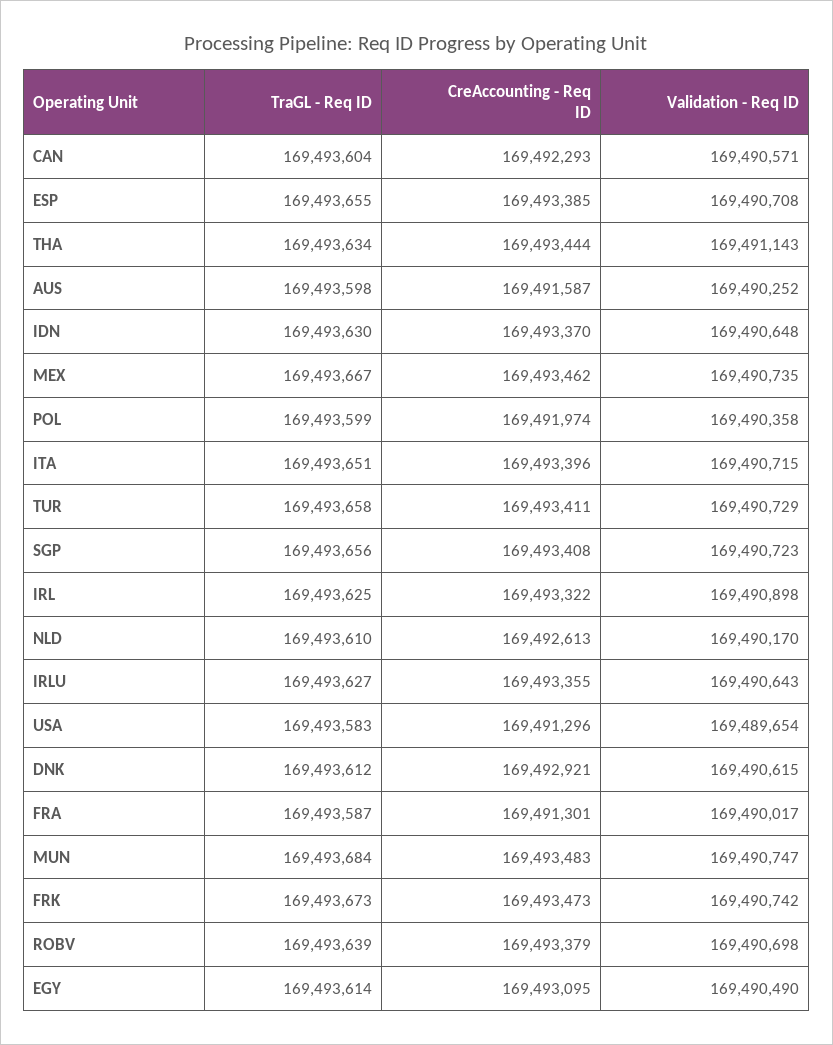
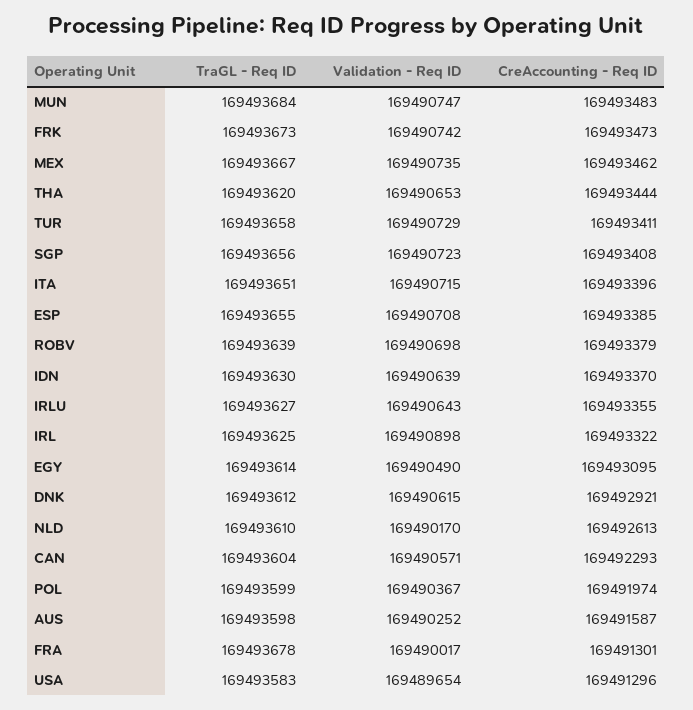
TraGL - Req ID, THA: 169493634 -> 169493620
Validation - Req ID, THA: 169491143 -> 169490653
Validation - Req ID, IDN: 169490648 -> 169490639
Validation - Req ID, POL: 169490358 -> 169490367
TraGL - Req ID, FRA: 169493587 -> 169493678

